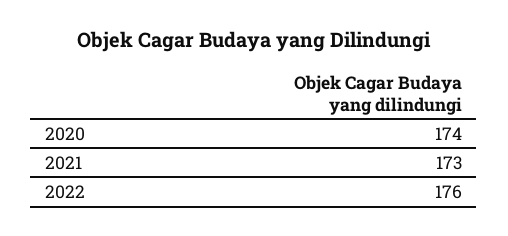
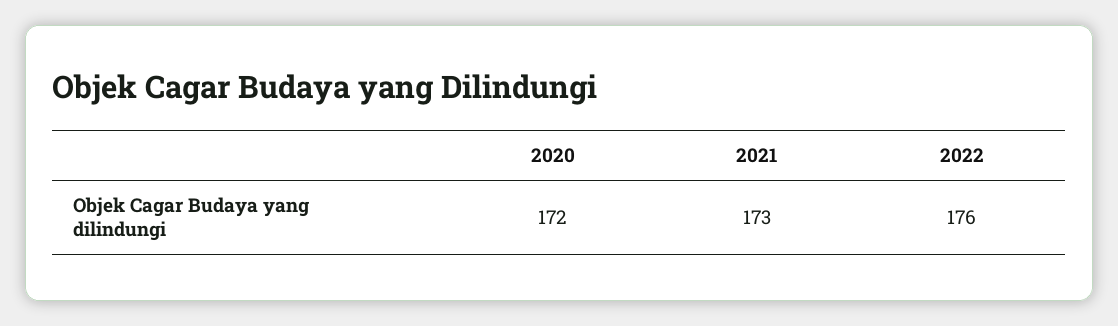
2020: 174 -> 172

